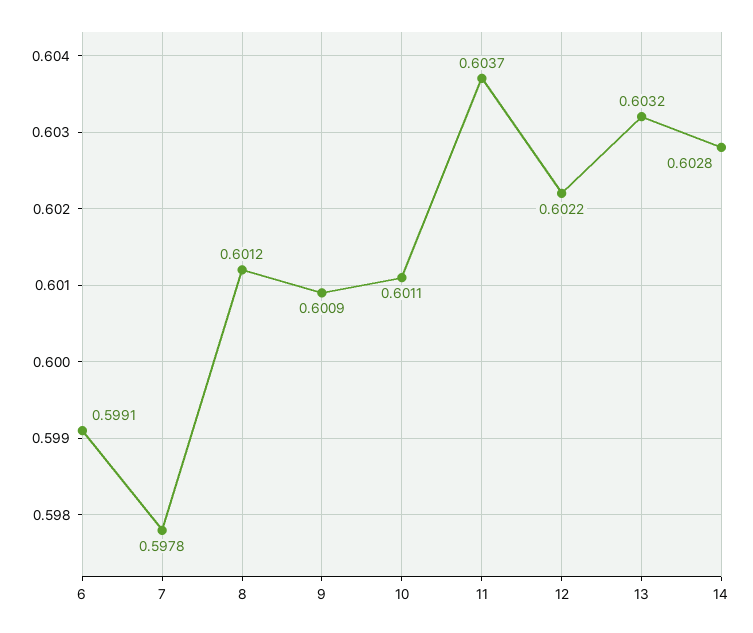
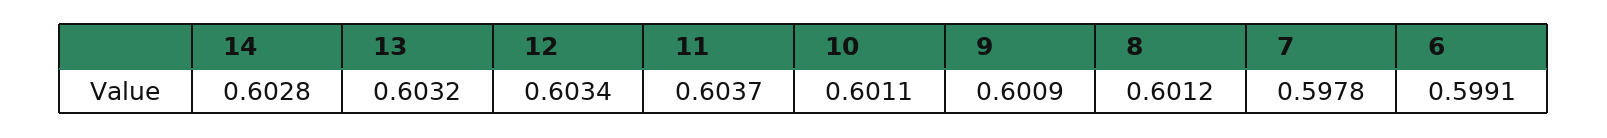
12: 0.6022 -> 0.6034

